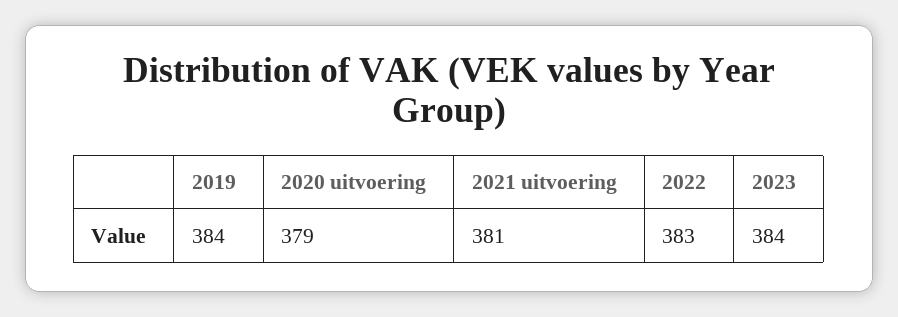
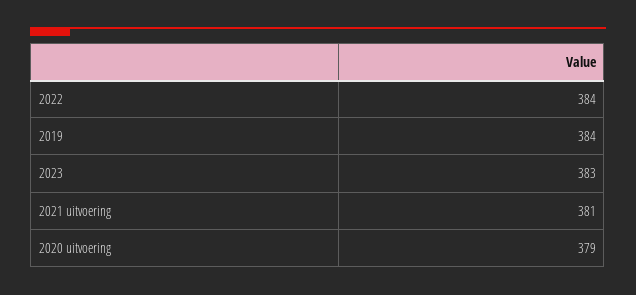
2022: 383 -> 384
2023: 384 -> 383

